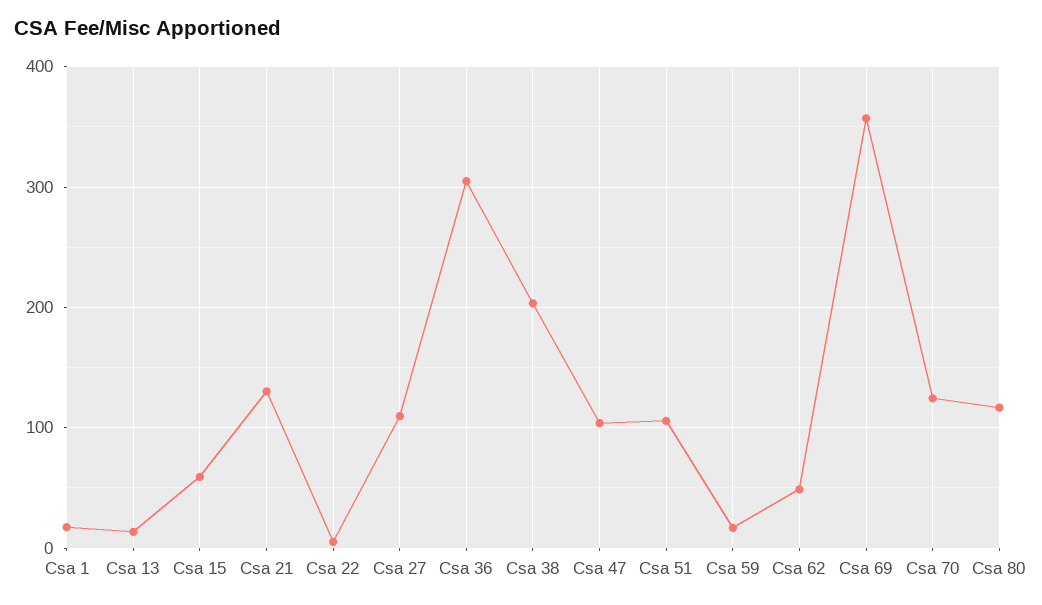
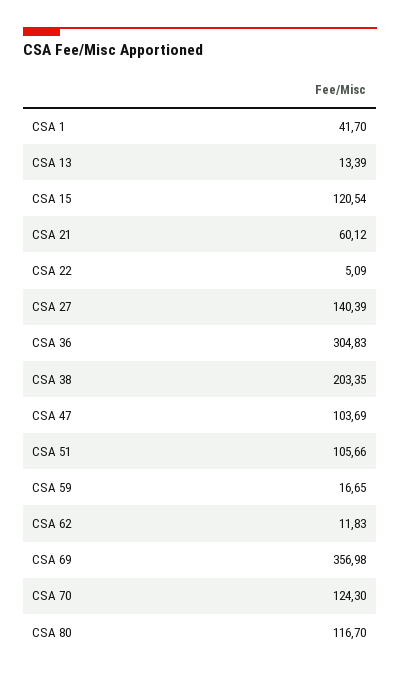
Csa 1: 20 -> 41.7
Csa 15: 60 -> 120.54
Csa 21: 130 -> 60.12
Csa 27: 110 -> 140.39
Csa 62: 50 -> 11.83

